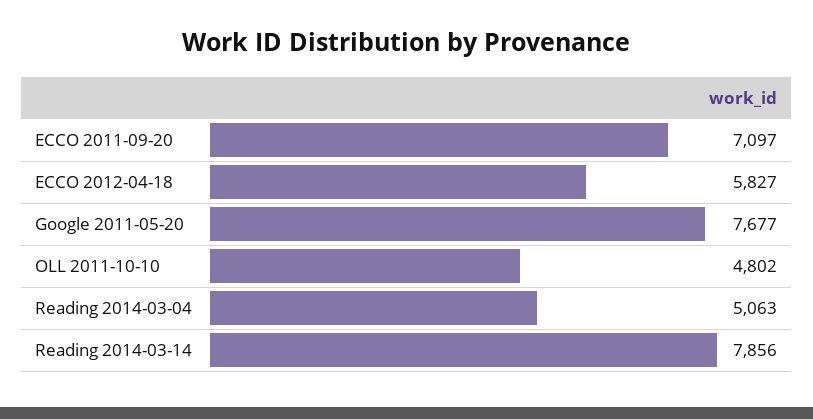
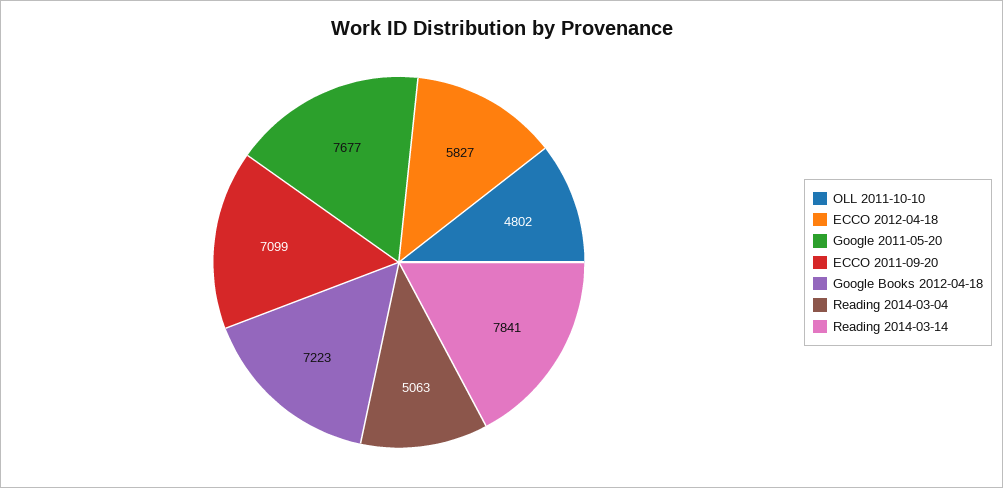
ECCO 2011-09-20: 7097 -> 7099
Reading 2014-03-14: 7856 -> 7841
Google Books 2012-04-18: none -> 7223

